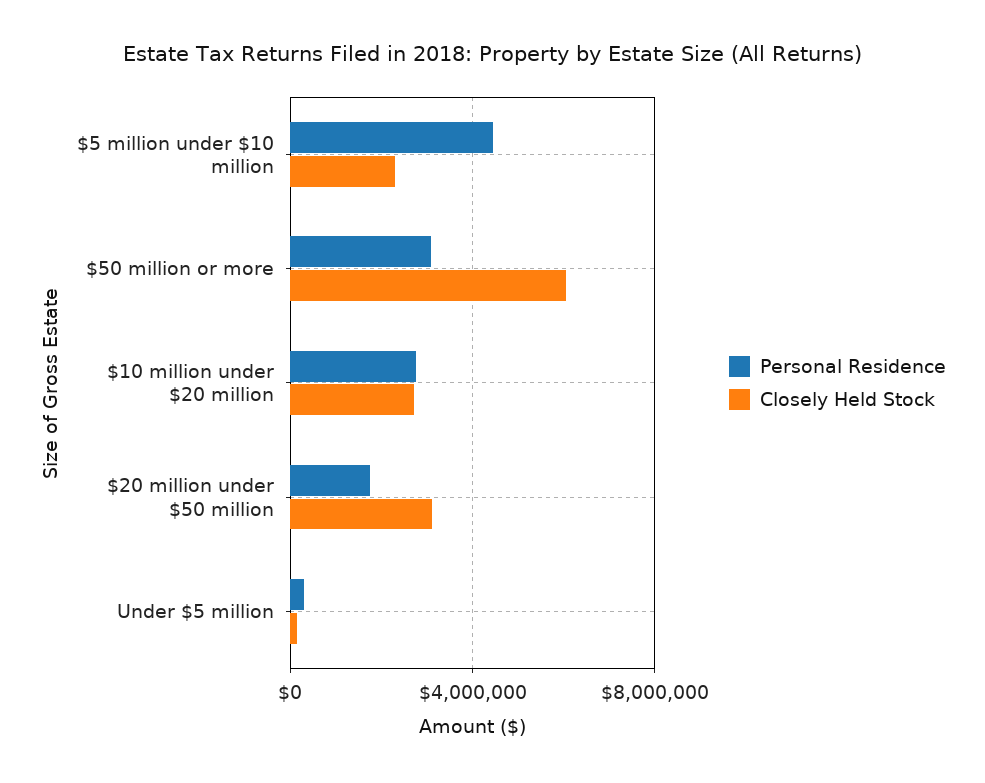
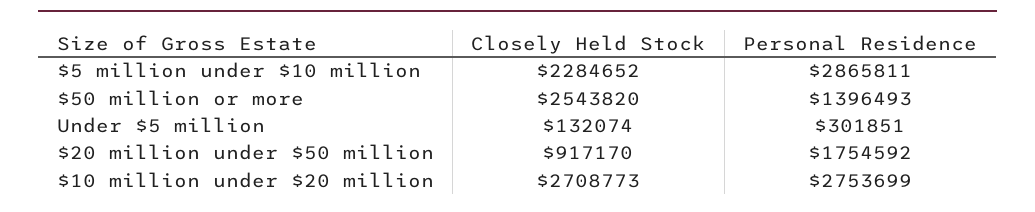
Personal Residence, $5 million under $10 million: 4500000 -> 2865811
Personal Residence, $50 million or more: 3000000 -> 1396493
Closely Held Stock, $50 million or more: 6000000 -> 2543820
Closely Held Stock, $20 million under $50 million: 3000000 -> 917170

